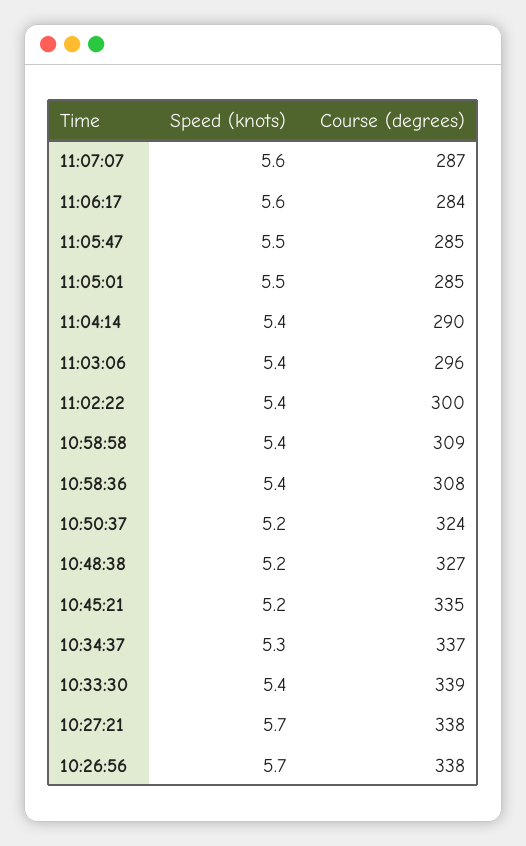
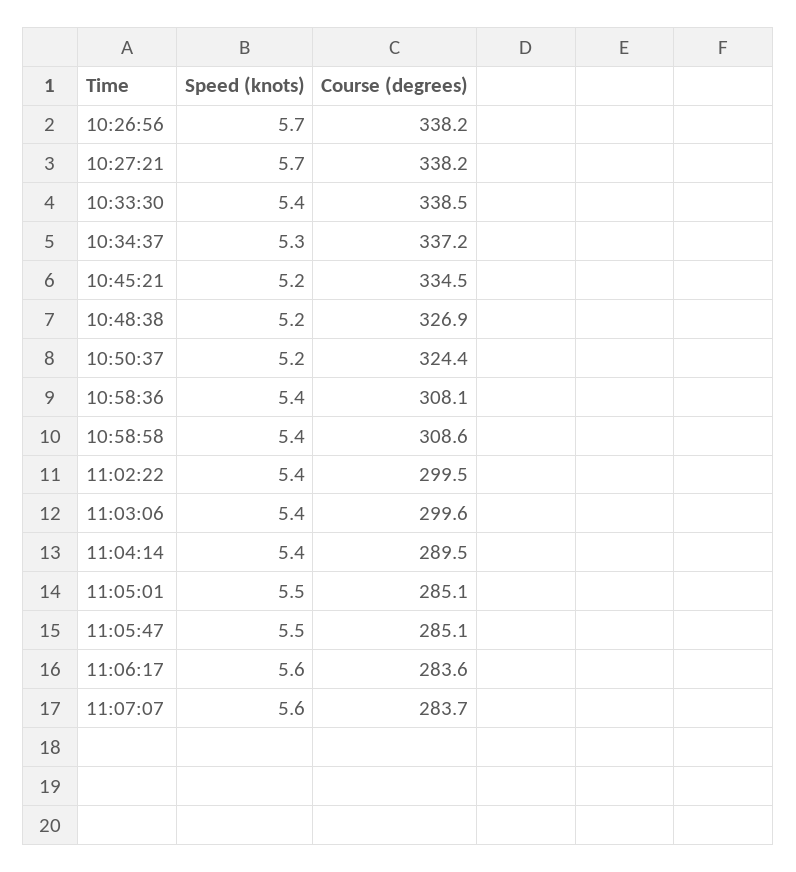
Course (degrees), 11:07:07: 287 -> 283.7
Course (degrees), 11:03:06: 296 -> 299.6

